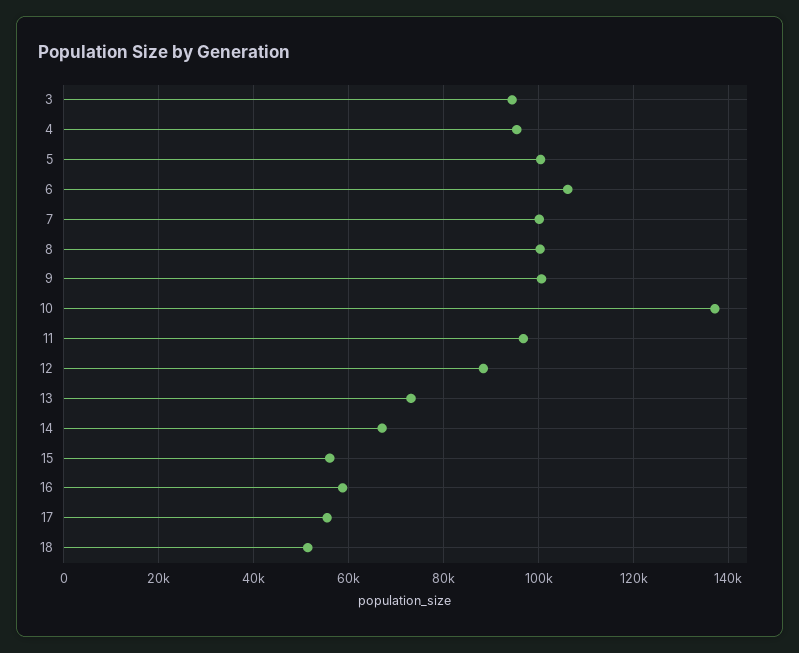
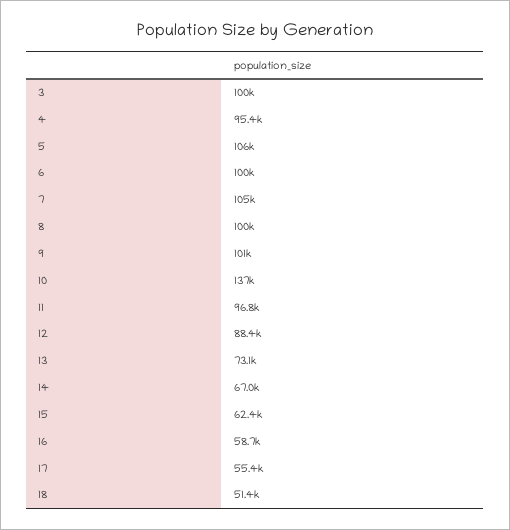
3: 94000 -> 100000
5: 100000 -> 106000
6: 106000 -> 100000
7: 100000 -> 105000
15: 56000 -> 62400

